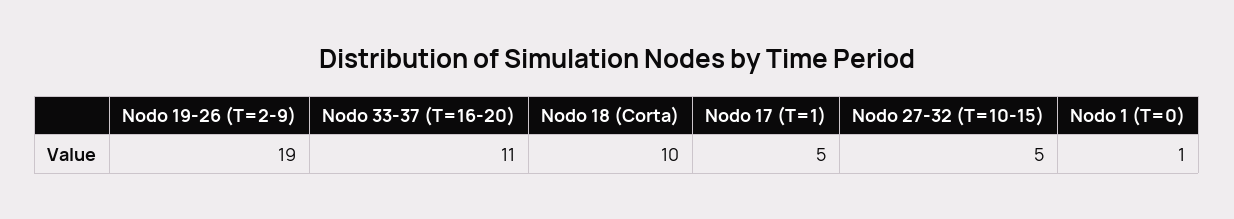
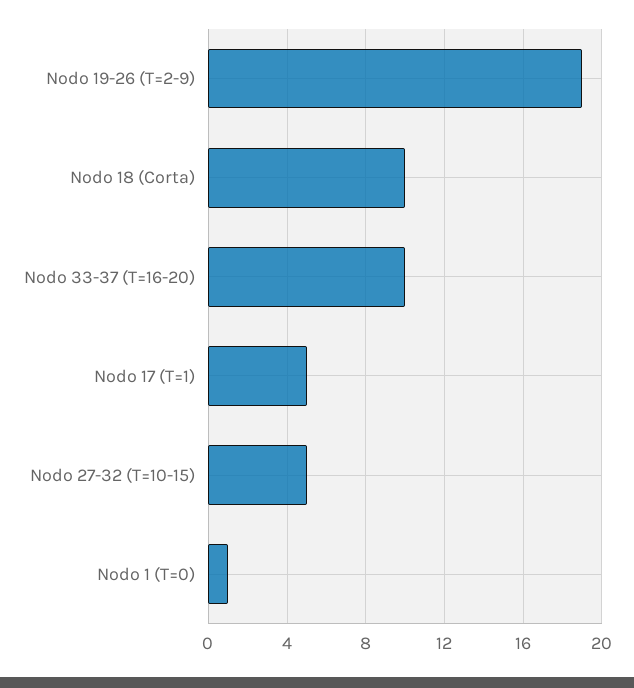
Nodo 33-37 (T=16-20): 11 -> 10

